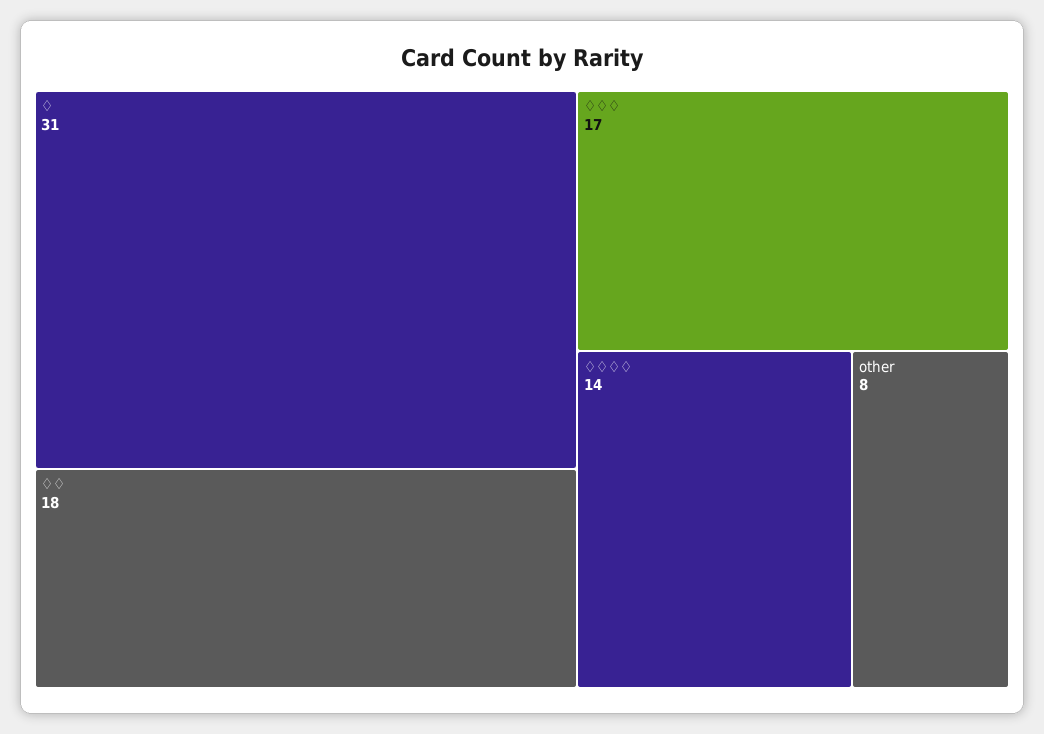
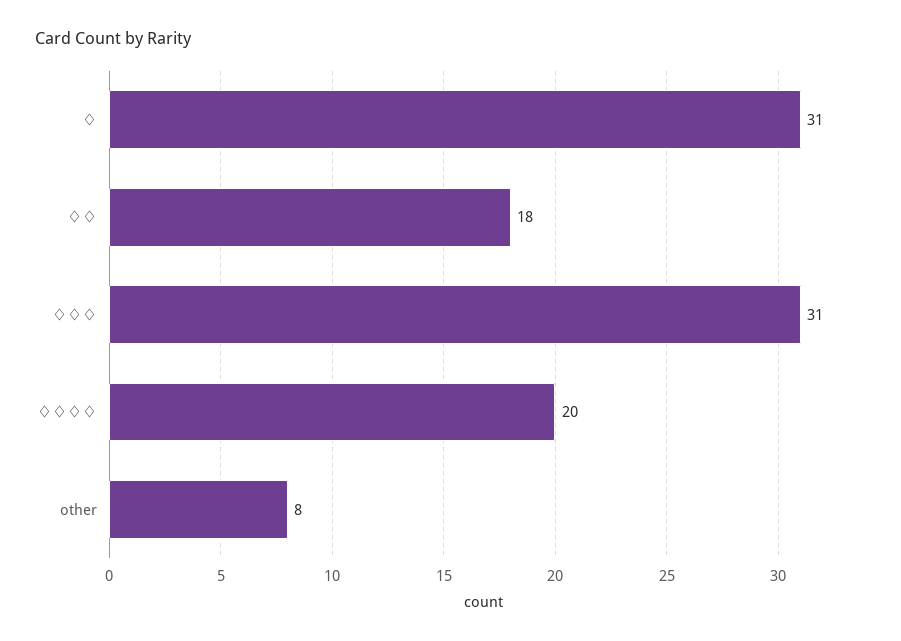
♢♢♢: 17 -> 31
♢♢♢♢: 14 -> 20

